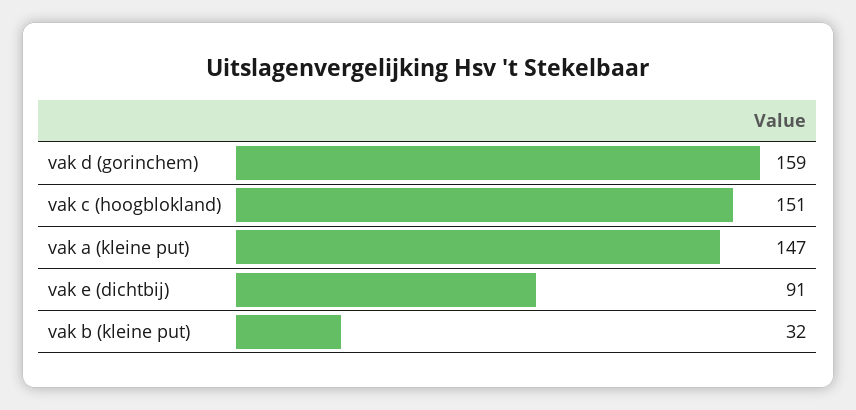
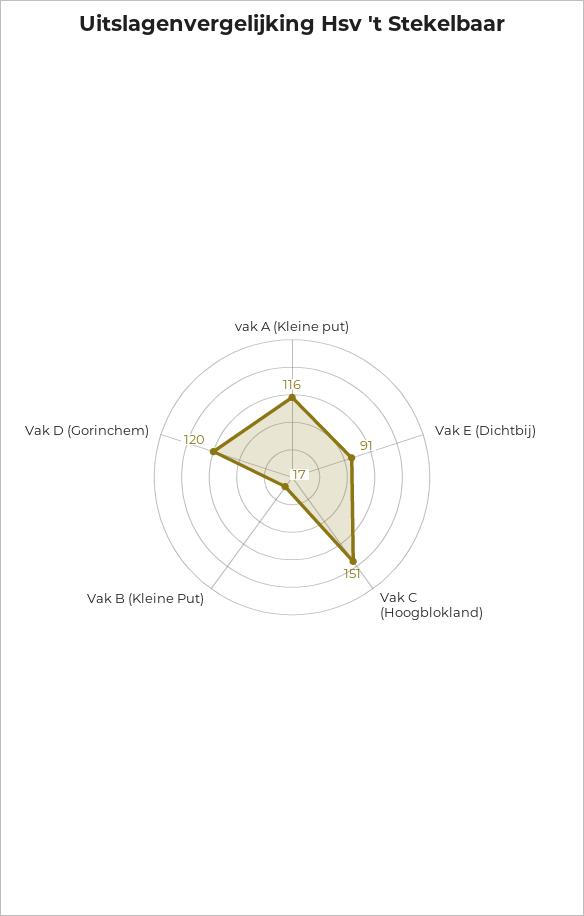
vak d (gorinchem): 159 -> 120
vak a (kleine put): 147 -> 116
vak b (kleine put): 32 -> 17

